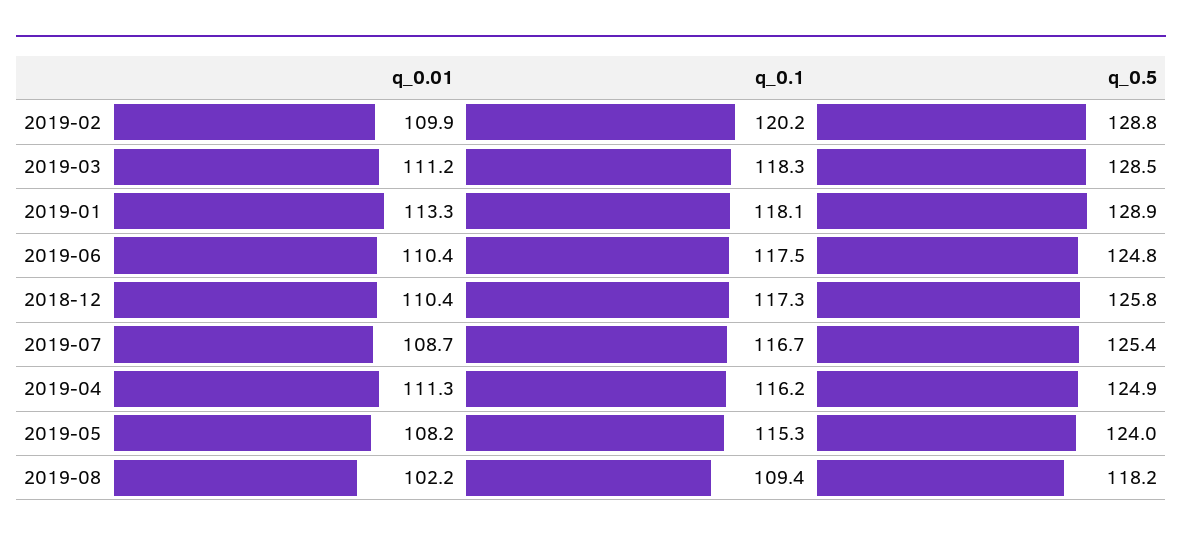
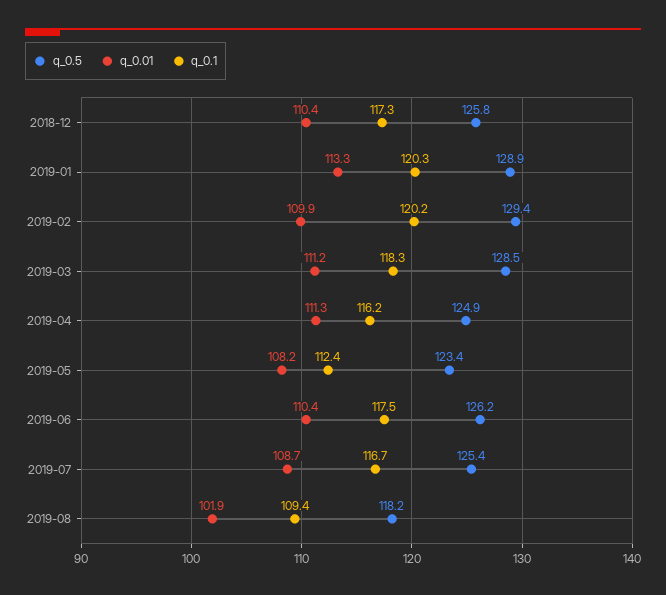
q_0.5, 2019-02: 128.8 -> 129.4
q_0.1, 2019-01: 118.1 -> 120.3
q_0.5, 2019-06: 124.8 -> 126.2
q_0.1, 2019-05: 115.3 -> 112.4
q_0.5, 2019-05: 124 -> 123.4
q_0.01, 2019-08: 102.2 -> 101.9

